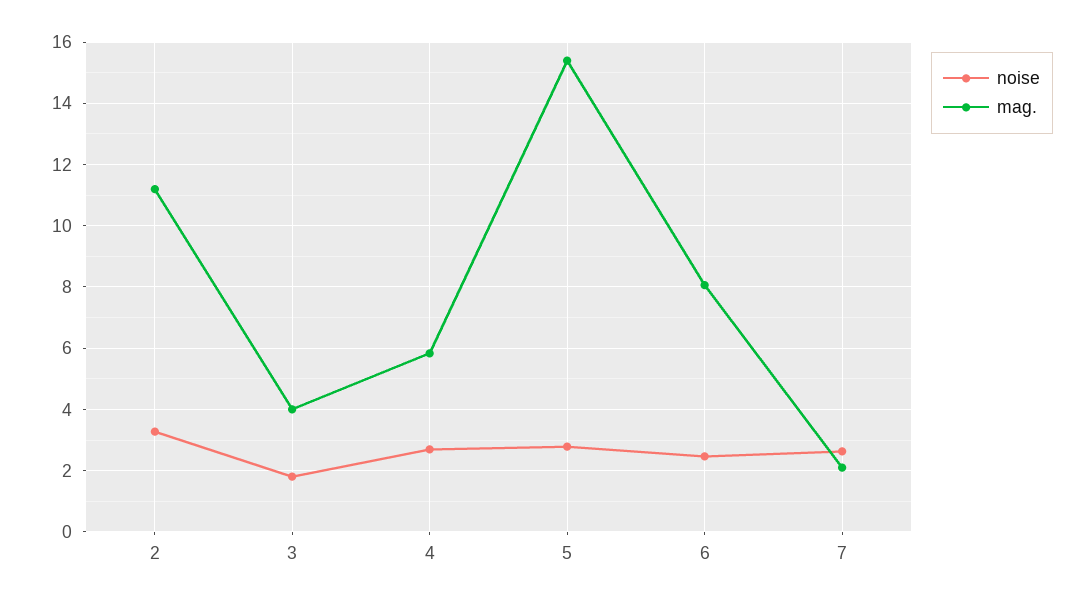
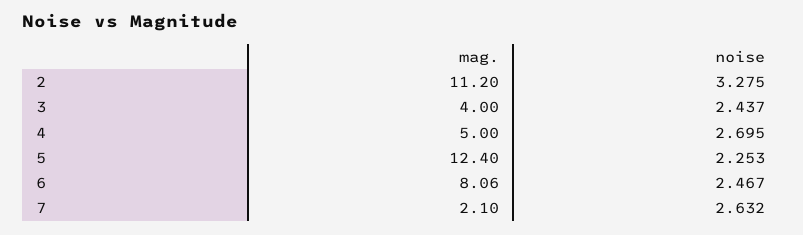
noise, 3: 1.8 -> 2.437
mag., 4: 5.8 -> 5
noise, 5: 2.8 -> 2.253
mag., 5: 15.4 -> 12.4

